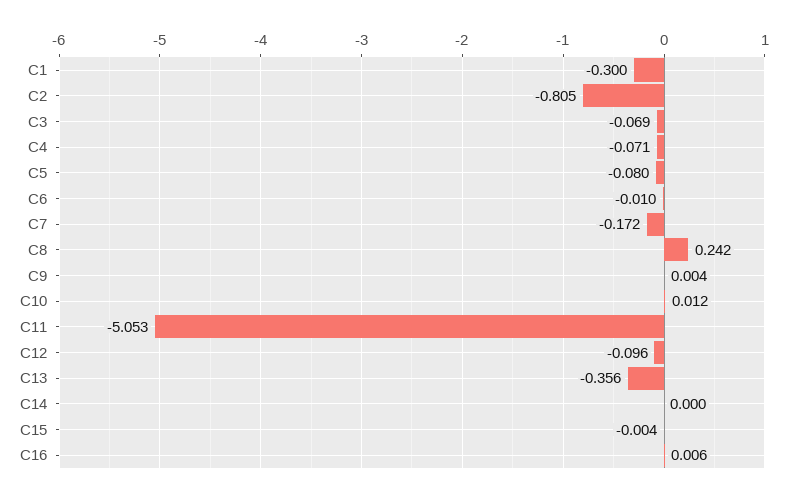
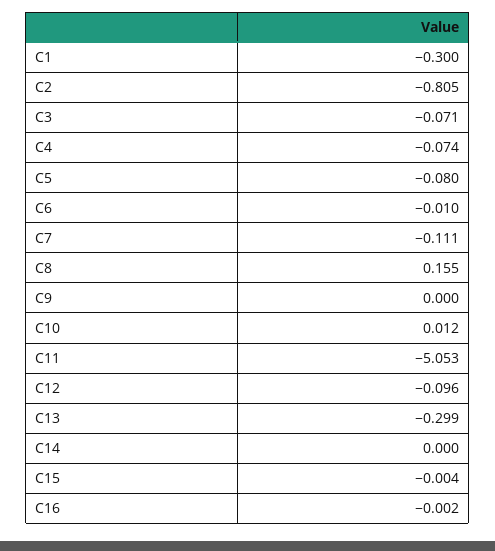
C3: -0.069 -> -0.071
C4: -0.071 -> -0.074
C7: -0.172 -> -0.111
C8: 0.242 -> 0.155
C9: 0.004 -> 0
C13: -0.356 -> -0.299
C16: 0.006 -> -0.002

